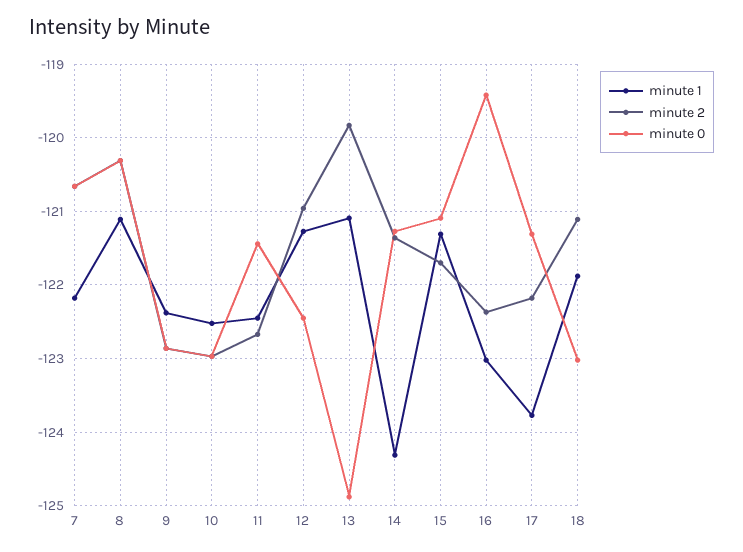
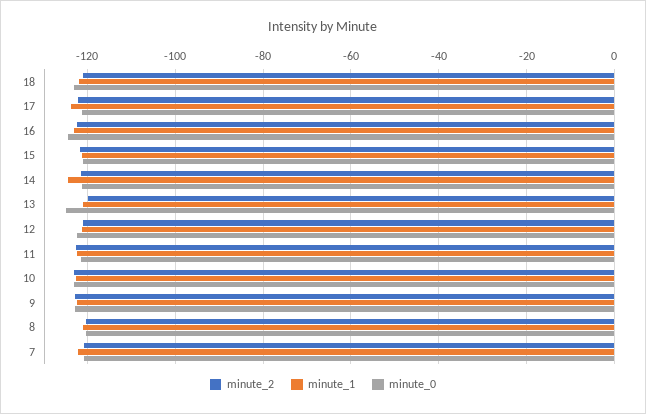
minute 0, 16: -119.4 -> -124

